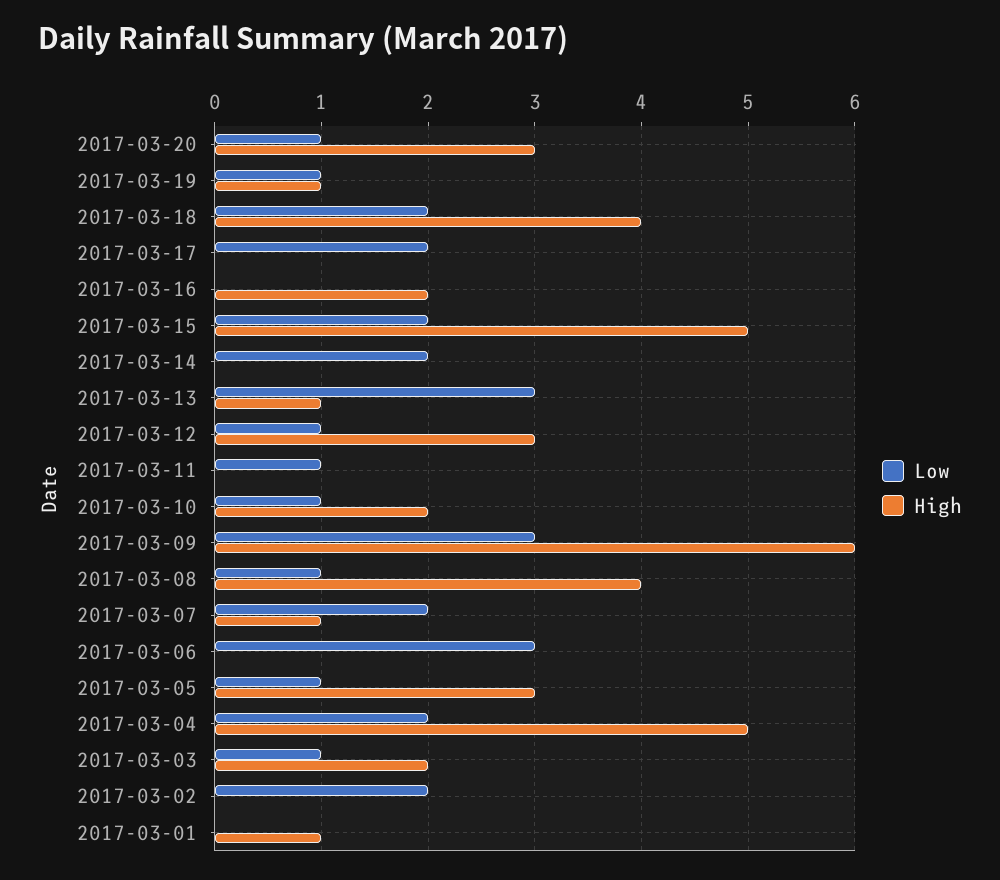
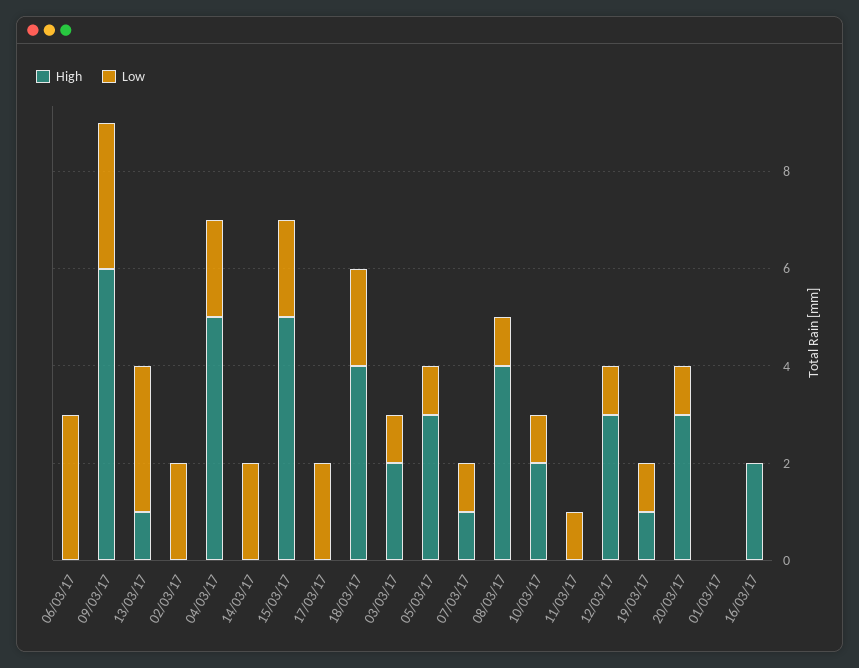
Low, 2017-03-07: 2 -> 1
High, 2017-03-01: 1 -> 0

